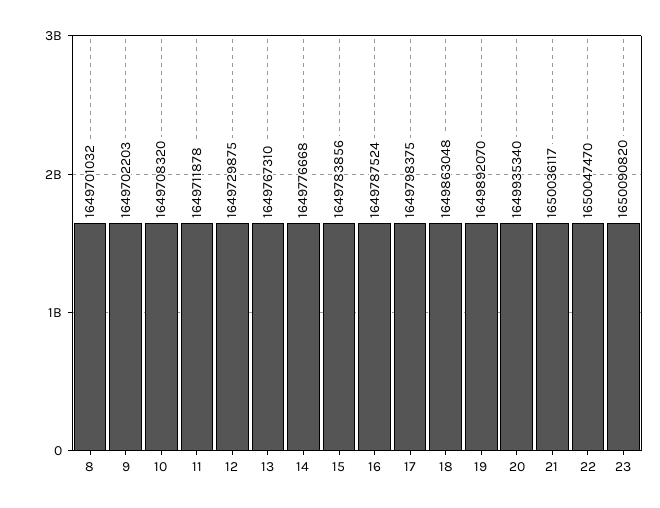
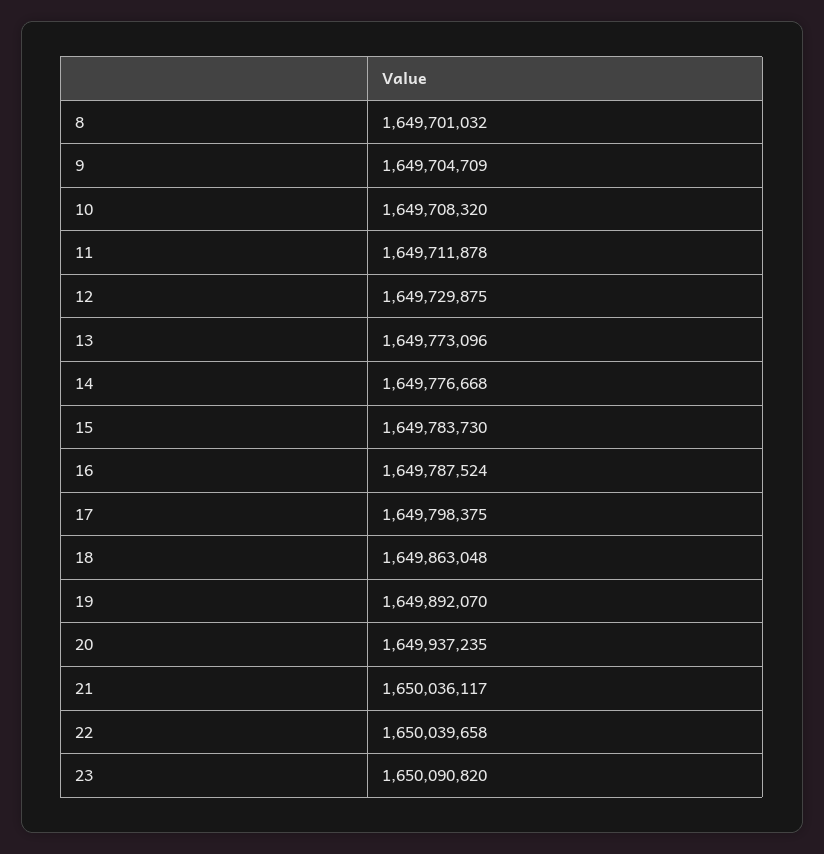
9: 1649702203 -> 1649704709
13: 1649767310 -> 1649773096
15: 1649783856 -> 1649783730
20: 1649935340 -> 1649937235
22: 1650047470 -> 1650039658

